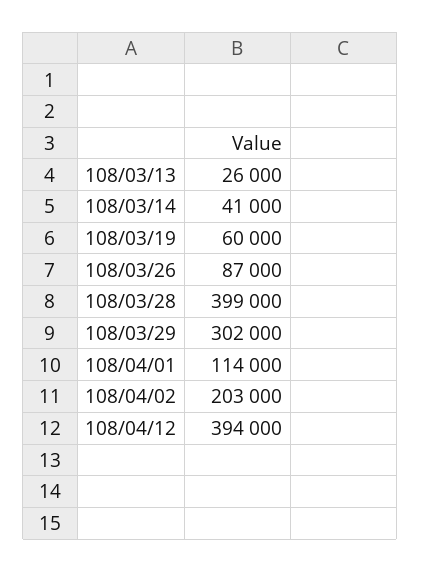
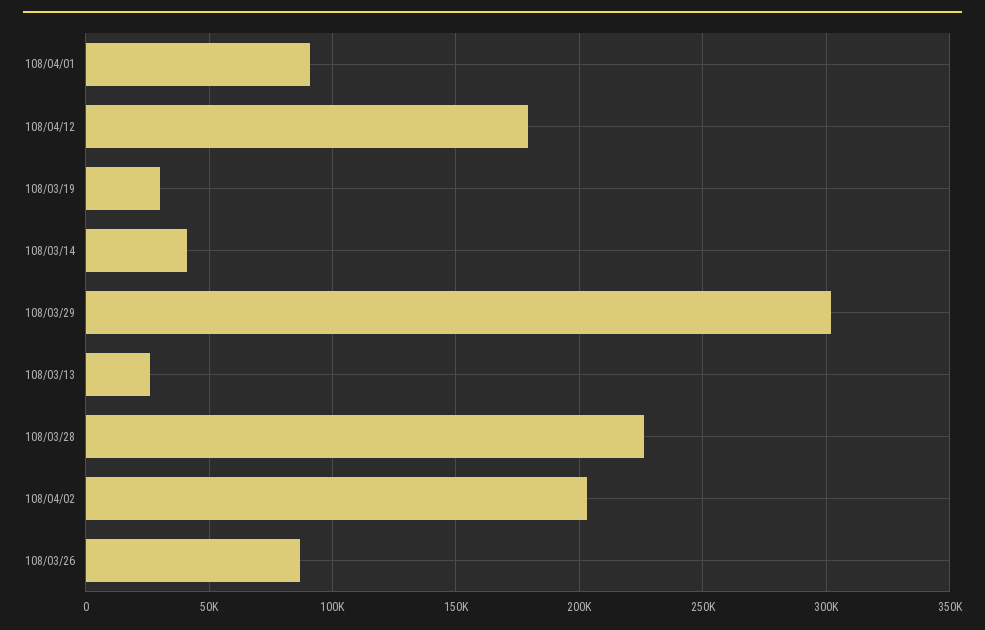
108/03/19: 60000 -> 30000
108/03/28: 399000 -> 225000
108/04/01: 114000 -> 90000
108/04/12: 394000 -> 180000

